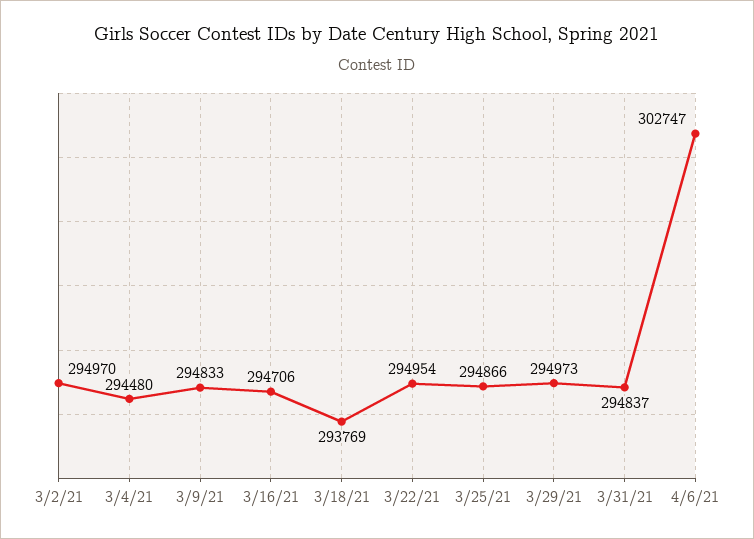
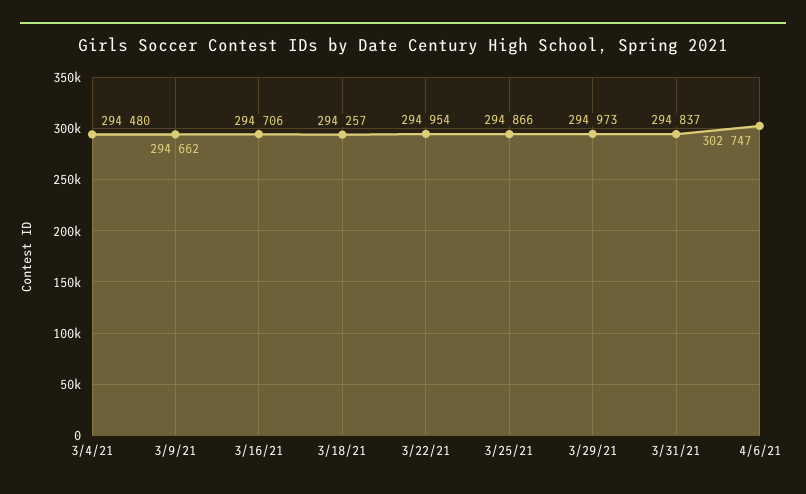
3/2/21: 294970 -> none
3/9/21: 294833 -> 294662
3/18/21: 293769 -> 294257

